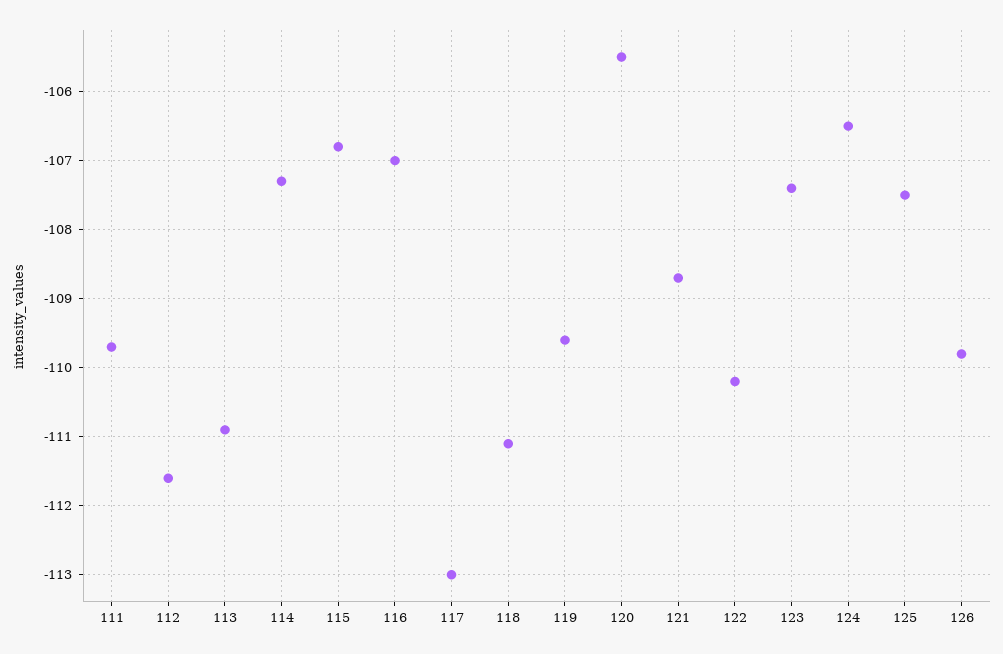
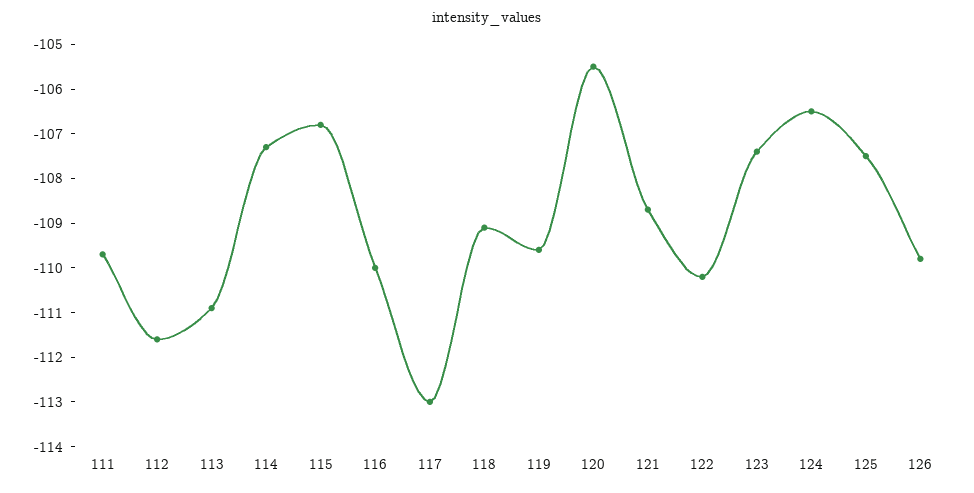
116: -107 -> -110
118: -111.1 -> -109

